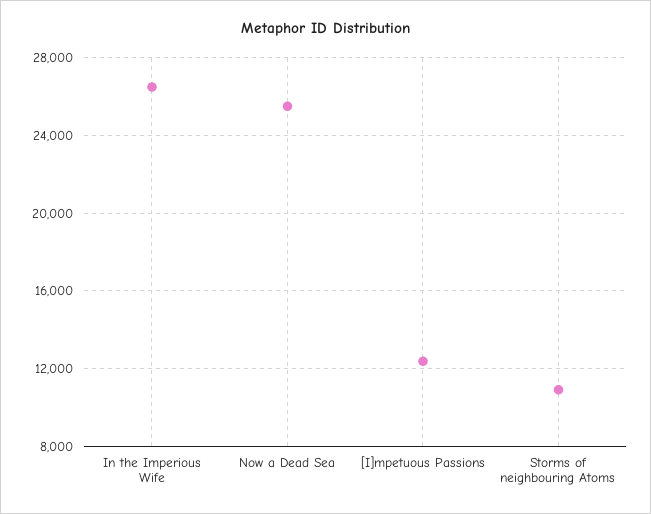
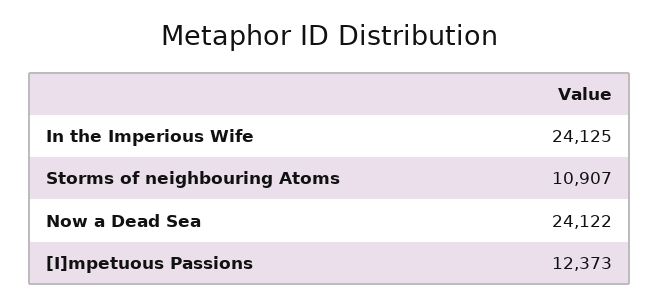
In the Imperious Wife: 26500 -> 24125
Now a Dead Sea: 25500 -> 24122

